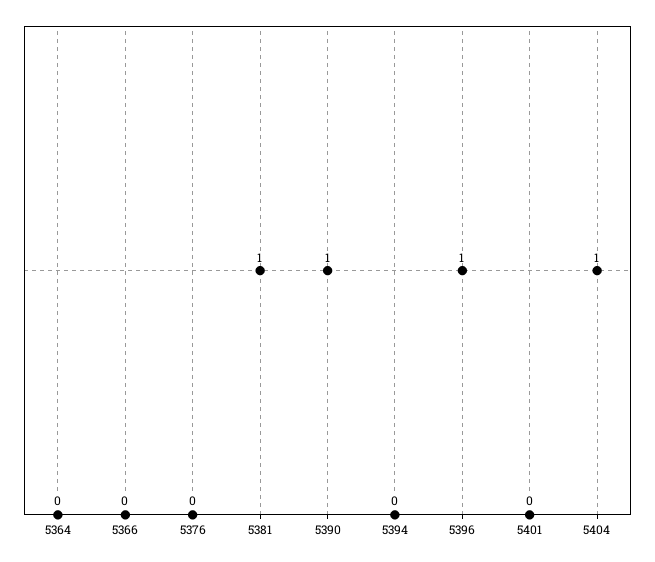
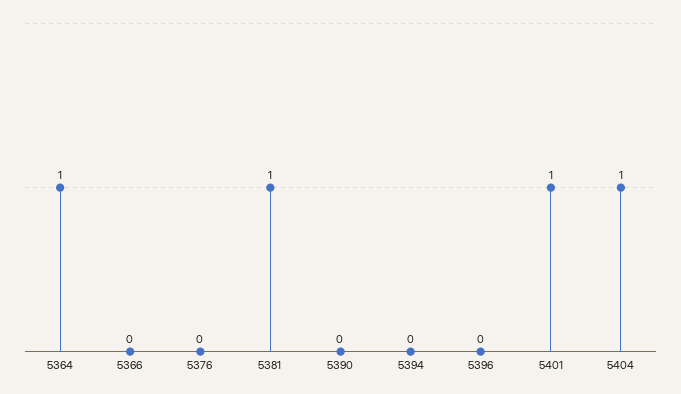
5364: 0 -> 1
5390: 1 -> 0
5396: 1 -> 0
5401: 0 -> 1

